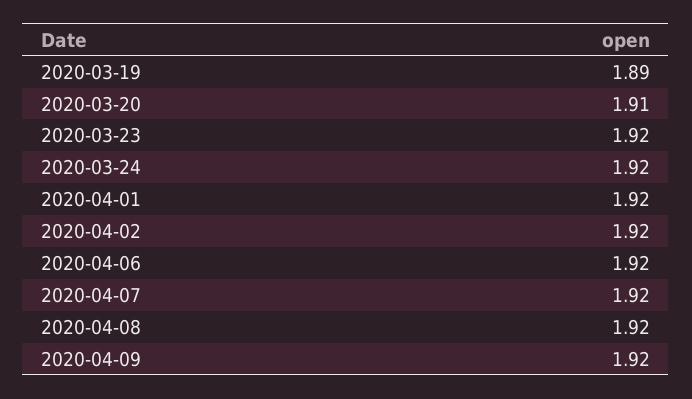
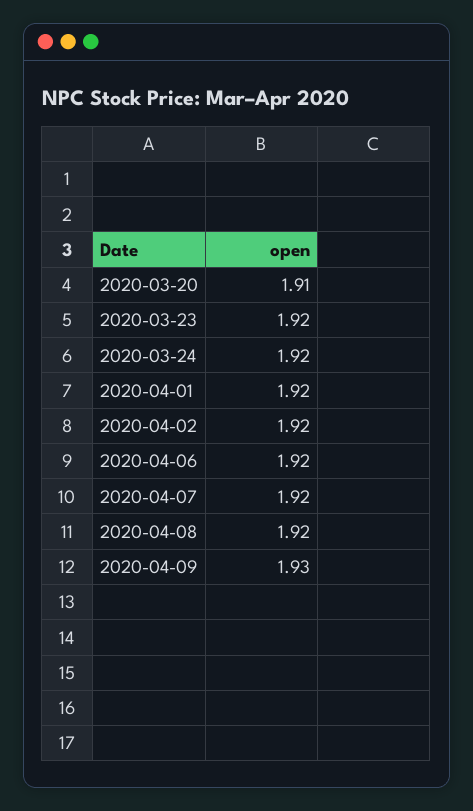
2020-03-19: 1.89 -> none
2020-04-09: 1.92 -> 1.93

